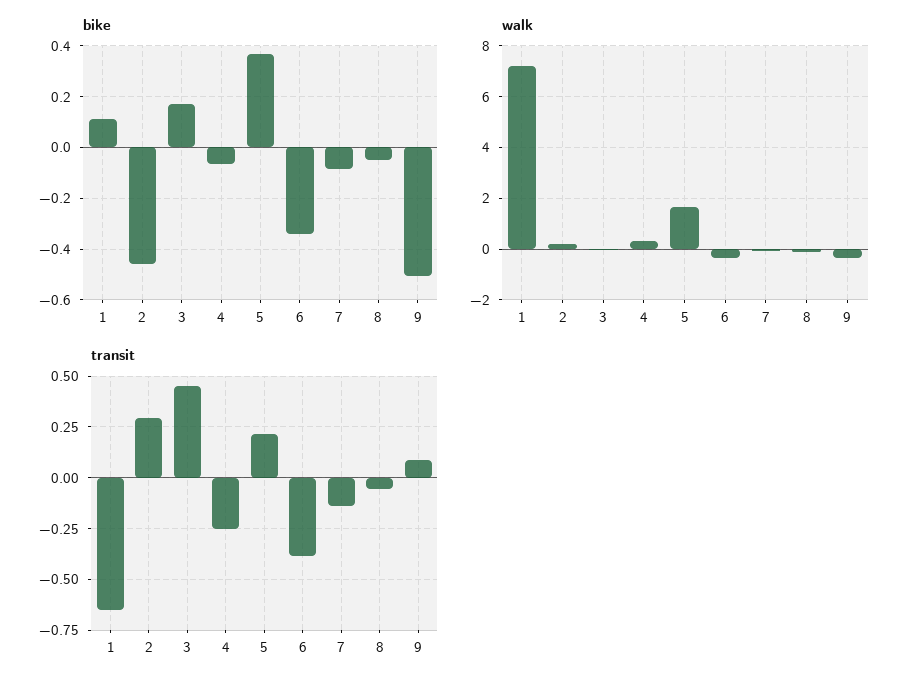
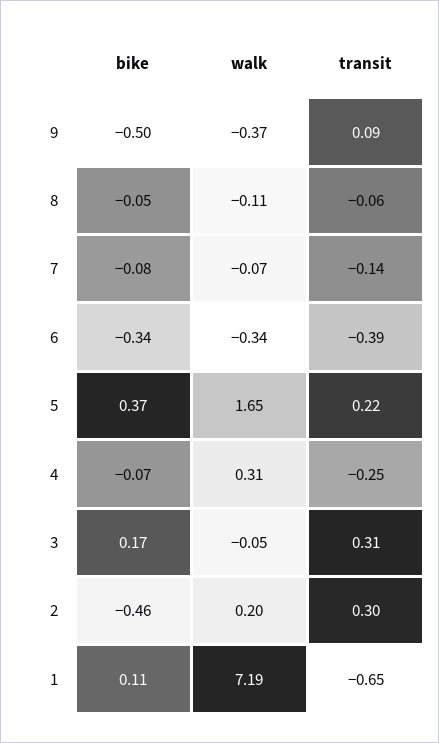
transit, 3: 0.45 -> 0.31

